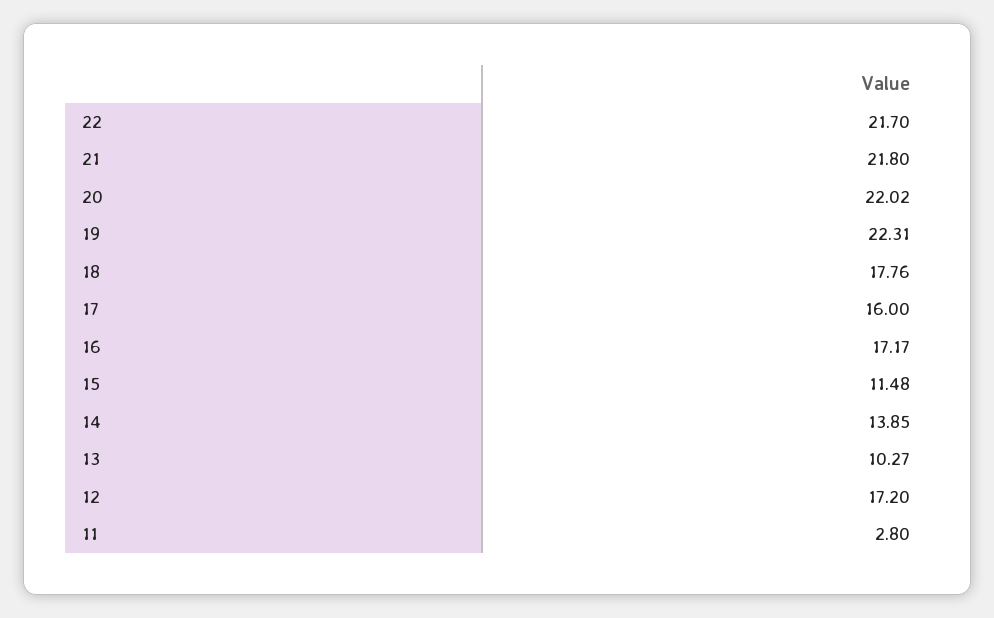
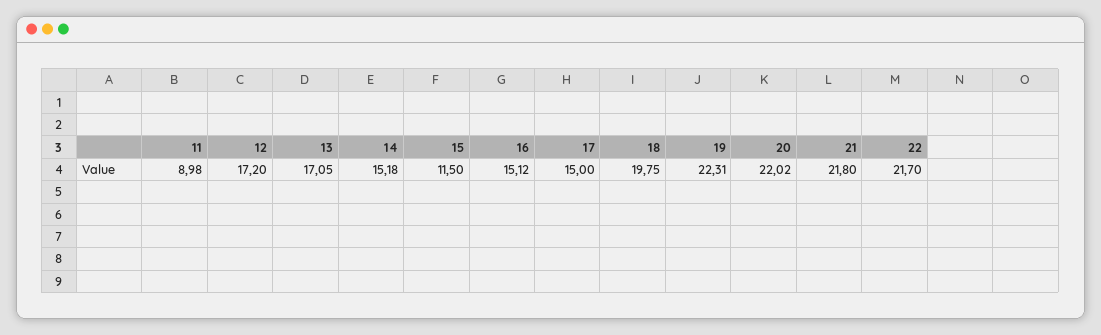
18: 17.76 -> 19.75
17: 16 -> 15
16: 17.17 -> 15.12
15: 11.48 -> 11.5
14: 13.85 -> 15.18
13: 10.27 -> 17.05
11: 2.8 -> 8.98

